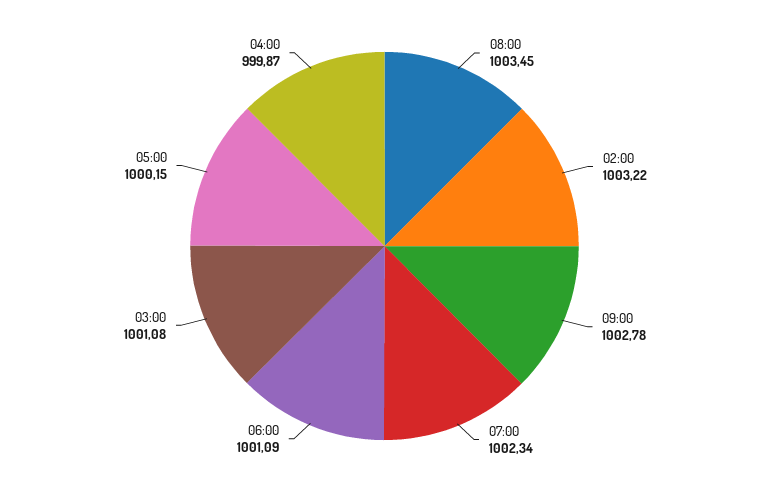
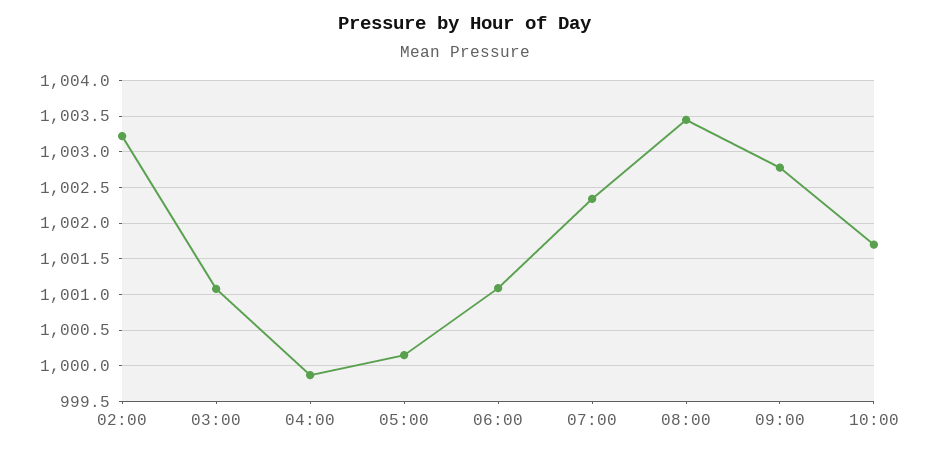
10:00: none -> 1001.7

